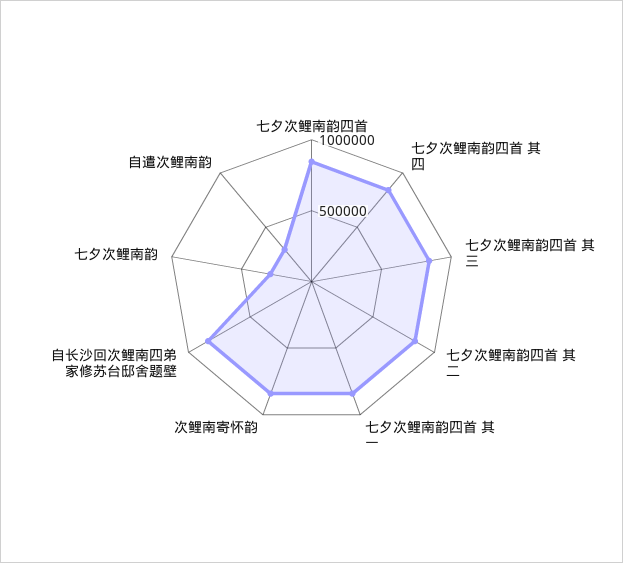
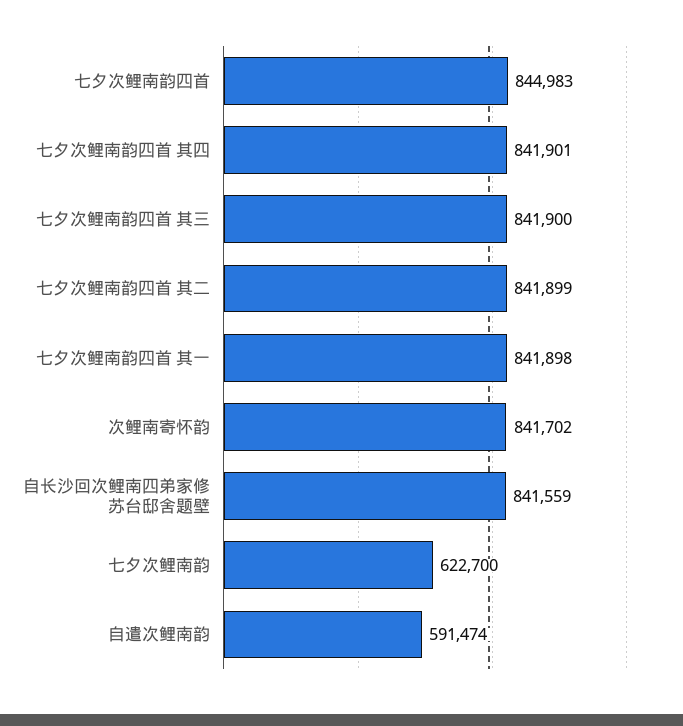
七夕次鲤南韵: 300000 -> 622700
自遣次鲤南韵: 300000 -> 591474

